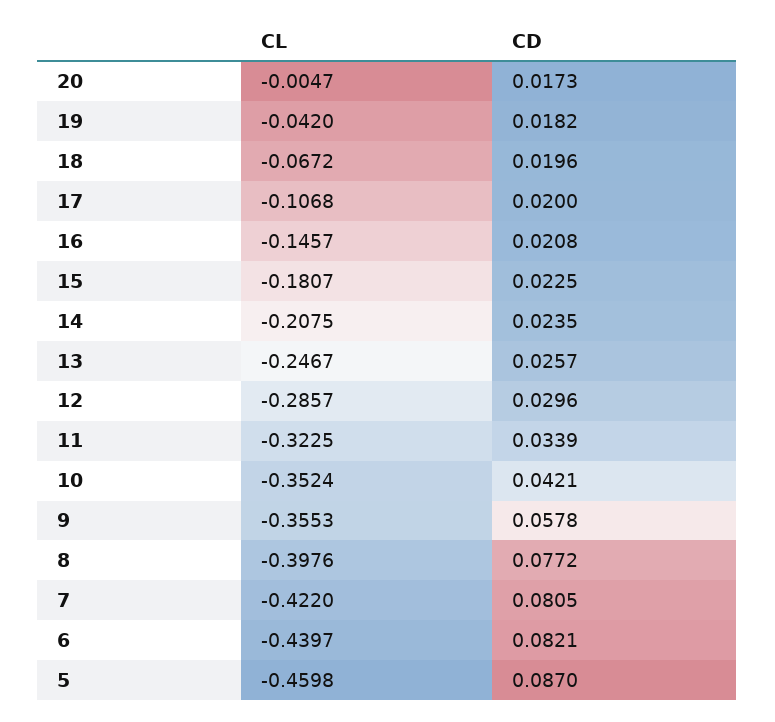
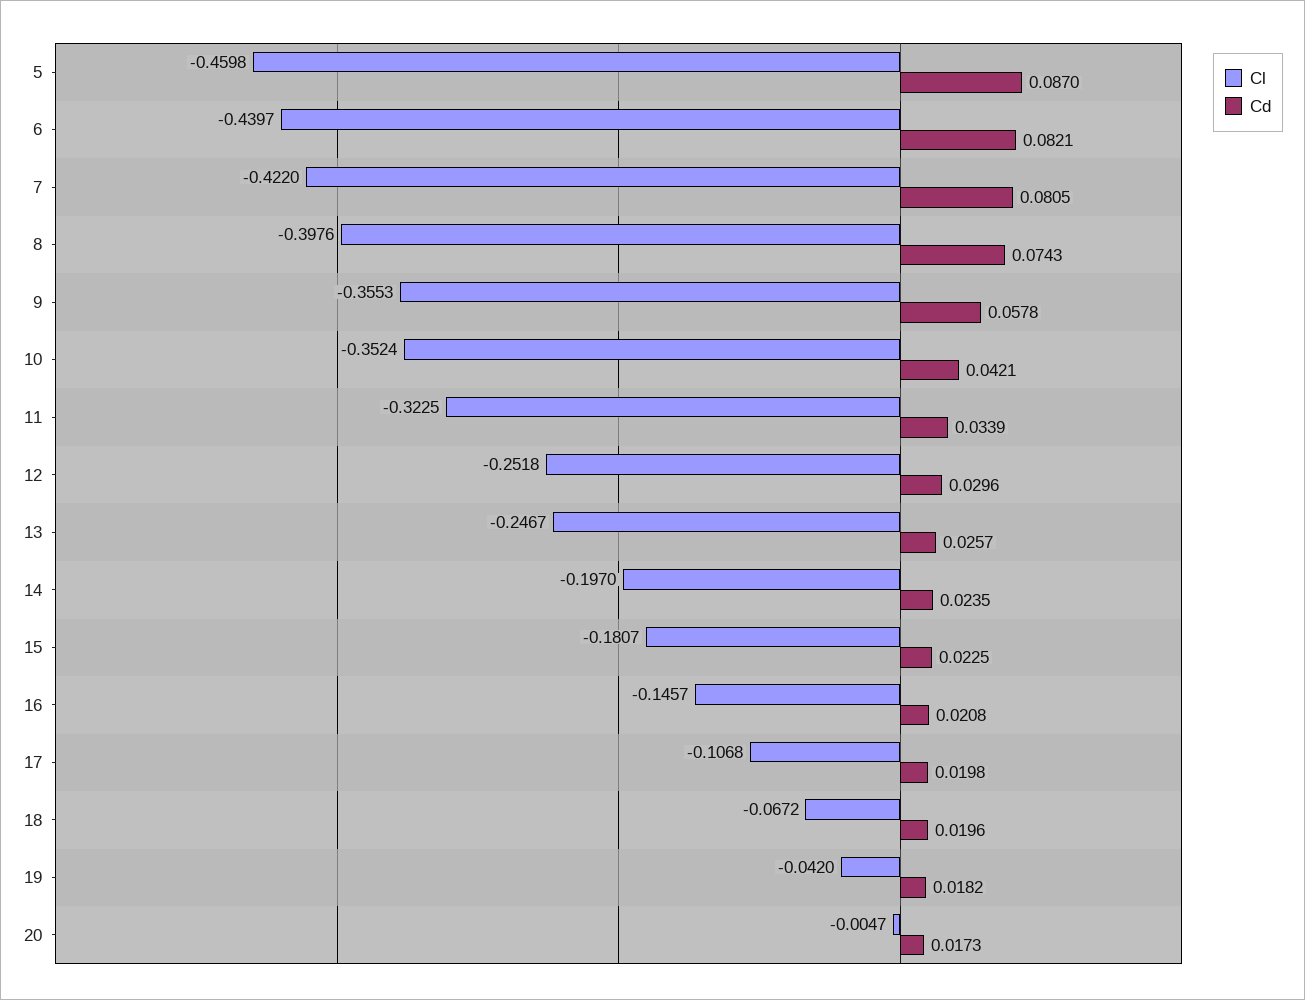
CD, 17: 0.02 -> 0.0198
CL, 14: -0.2075 -> -0.197
CL, 12: -0.2857 -> -0.2518
CD, 8: 0.0772 -> 0.0743

